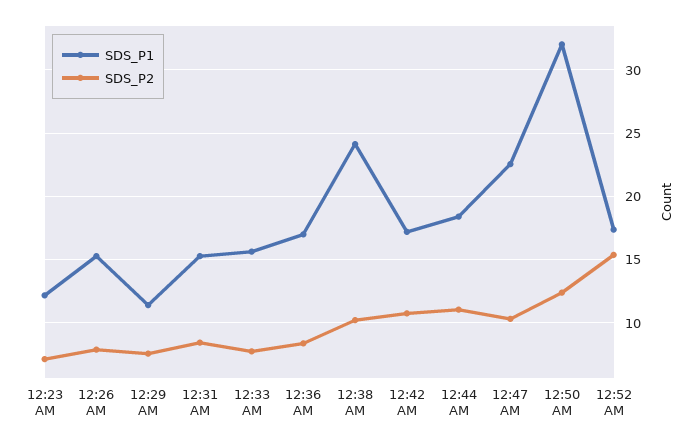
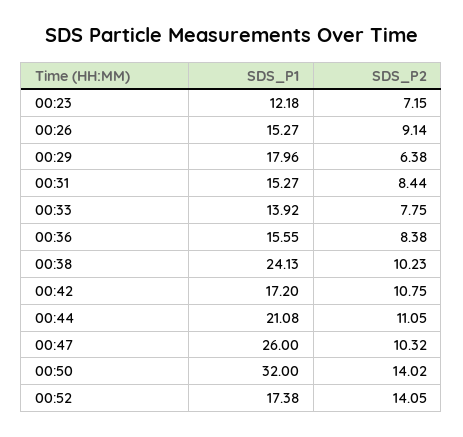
SDS_P2, 12:26 AM: 8 -> 9.14
SDS_P1, 12:29 AM: 11.5 -> 17.96
SDS_P2, 12:29 AM: 7.5 -> 6.38
SDS_P1, 12:33 AM: 15.5 -> 13.92
SDS_P1, 12:36 AM: 17 -> 15.55
SDS_P1, 12:44 AM: 18.5 -> 21.08
SDS_P1, 12:47 AM: 22.5 -> 26
SDS_P2, 12:50 AM: 12.5 -> 14.02
SDS_P2, 12:52 AM: 15.5 -> 14.05

